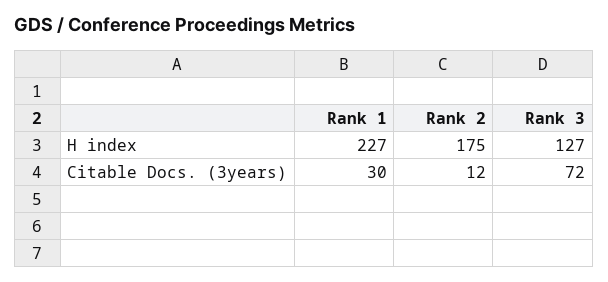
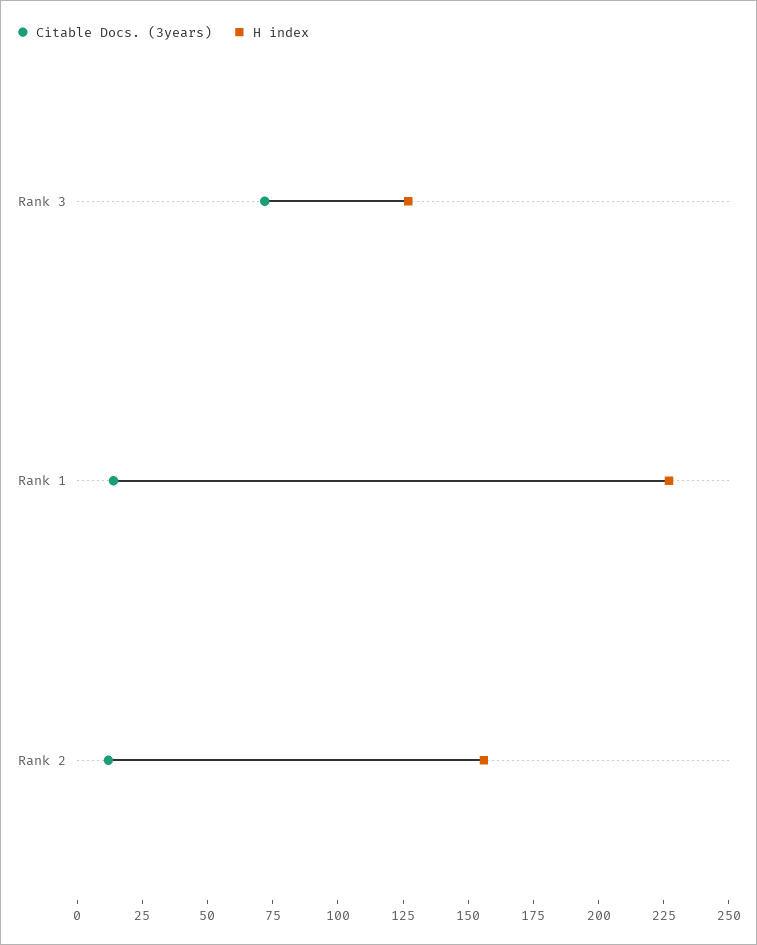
H index, Rank 2: 175 -> 155
Citable Docs. (3years), Rank 1: 30 -> 15

